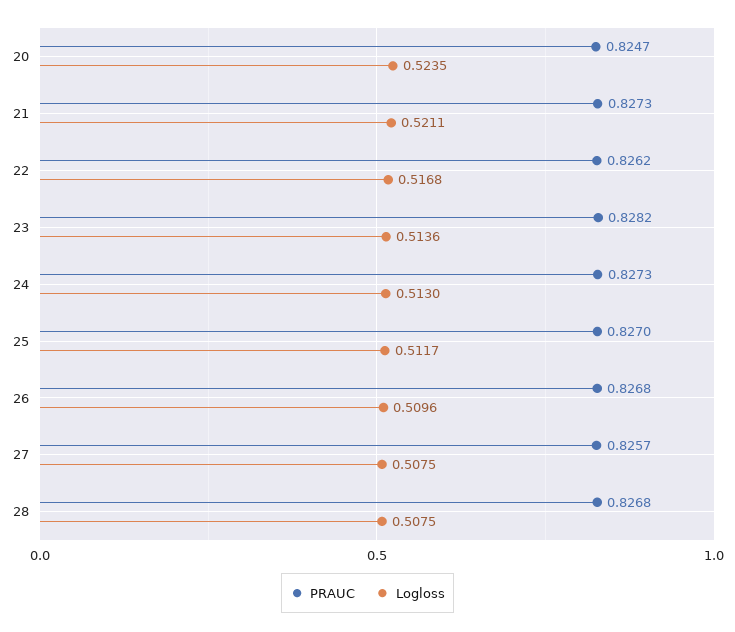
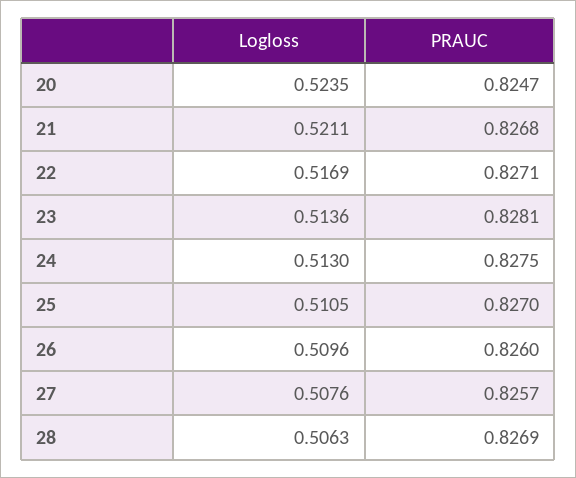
PRAUC, 21: 0.8273 -> 0.8268
PRAUC, 22: 0.8262 -> 0.8271
Logloss, 22: 0.5168 -> 0.5169
PRAUC, 23: 0.8282 -> 0.8281
PRAUC, 24: 0.8273 -> 0.8275
Logloss, 25: 0.5117 -> 0.5105
PRAUC, 26: 0.8268 -> 0.826
Logloss, 27: 0.5075 -> 0.5076
PRAUC, 28: 0.8268 -> 0.8269
Logloss, 28: 0.5075 -> 0.5063

